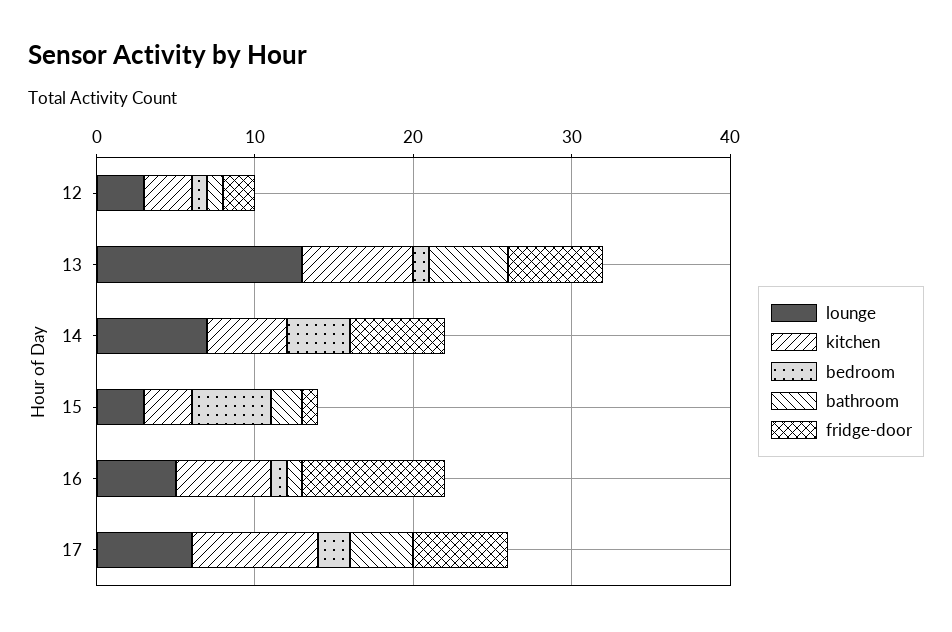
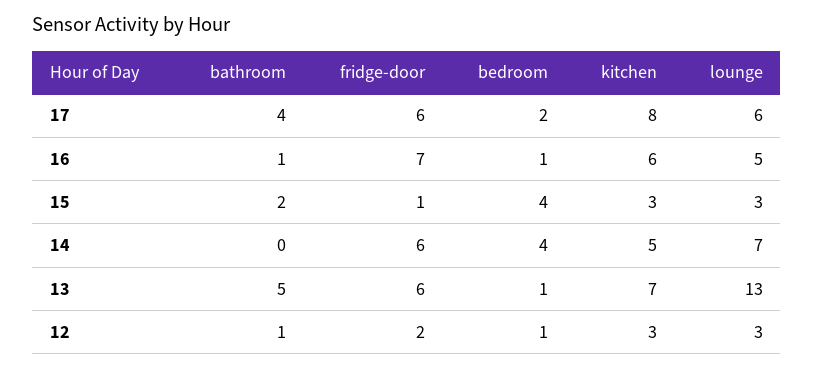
bedroom, 15: 5 -> 4
fridge-door, 16: 9 -> 7

